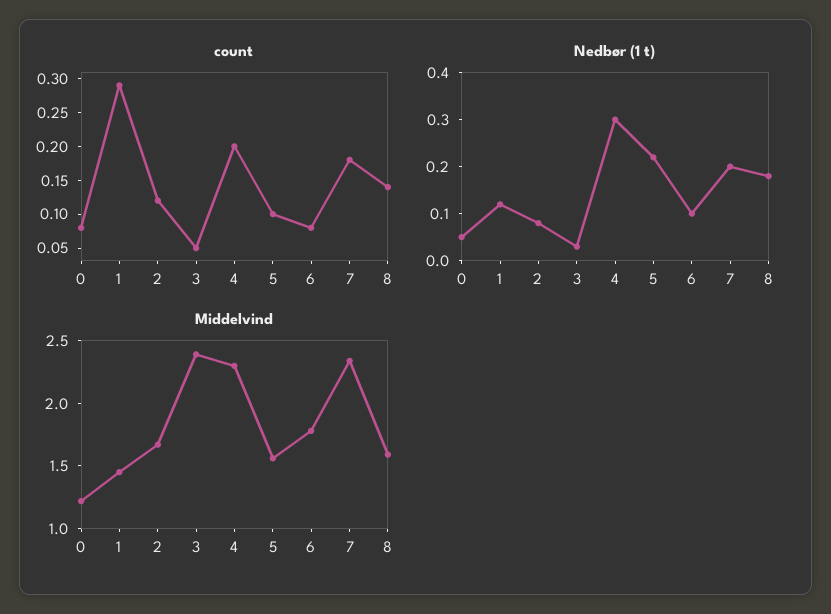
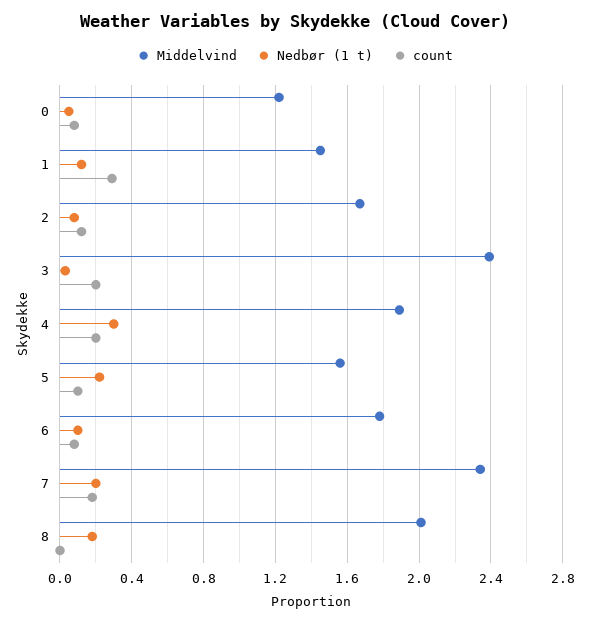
count, 3: 0.05 -> 0.2
count, 8: 0.15 -> 0
Middelvind, 4: 2.3 -> 1.9
Middelvind, 8: 1.6 -> 2

